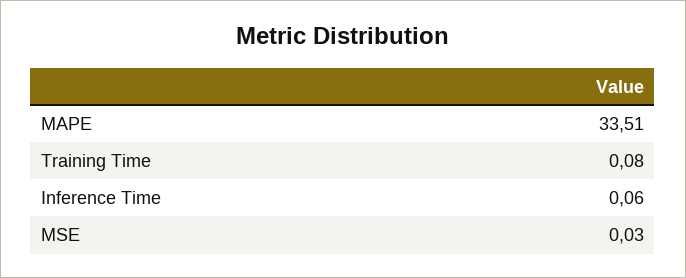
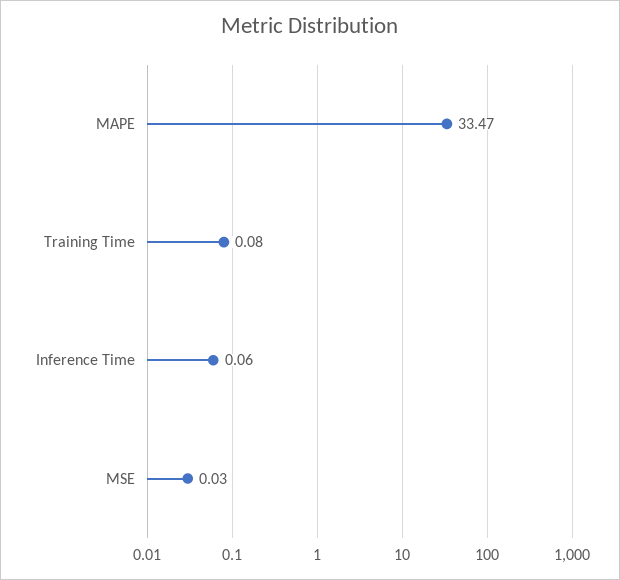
MAPE: 33.51 -> 33.47

